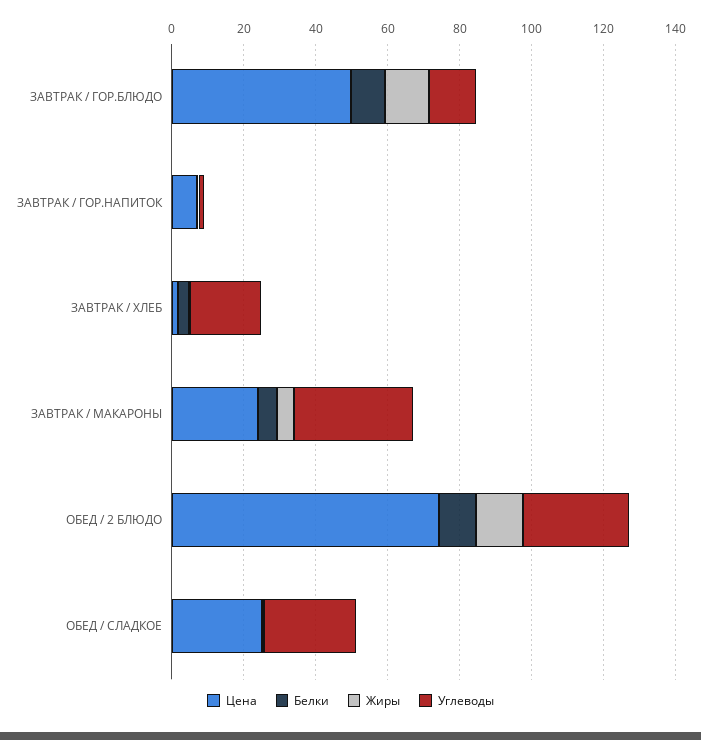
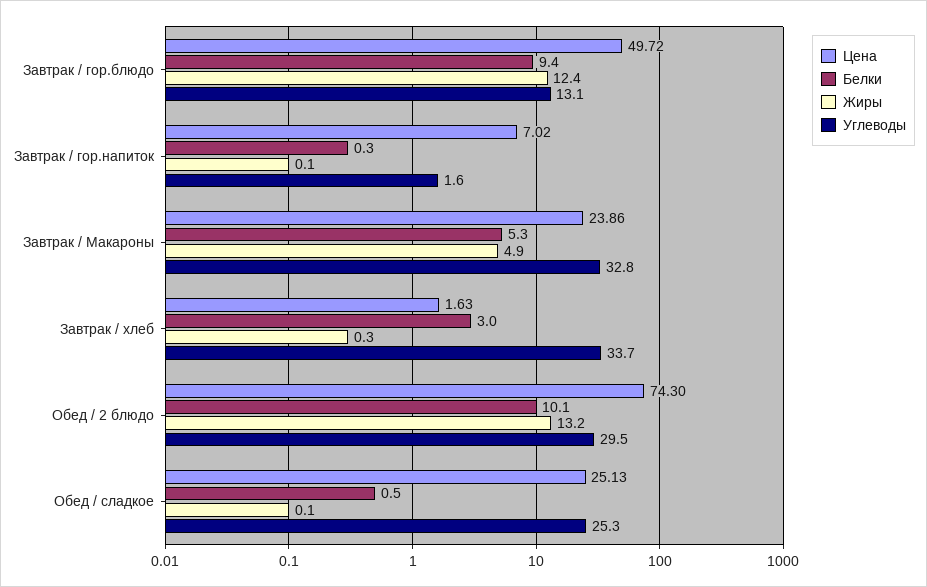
Углеводы, ЗАВТРАК / ХЛЕБ: 20 -> 33.7

